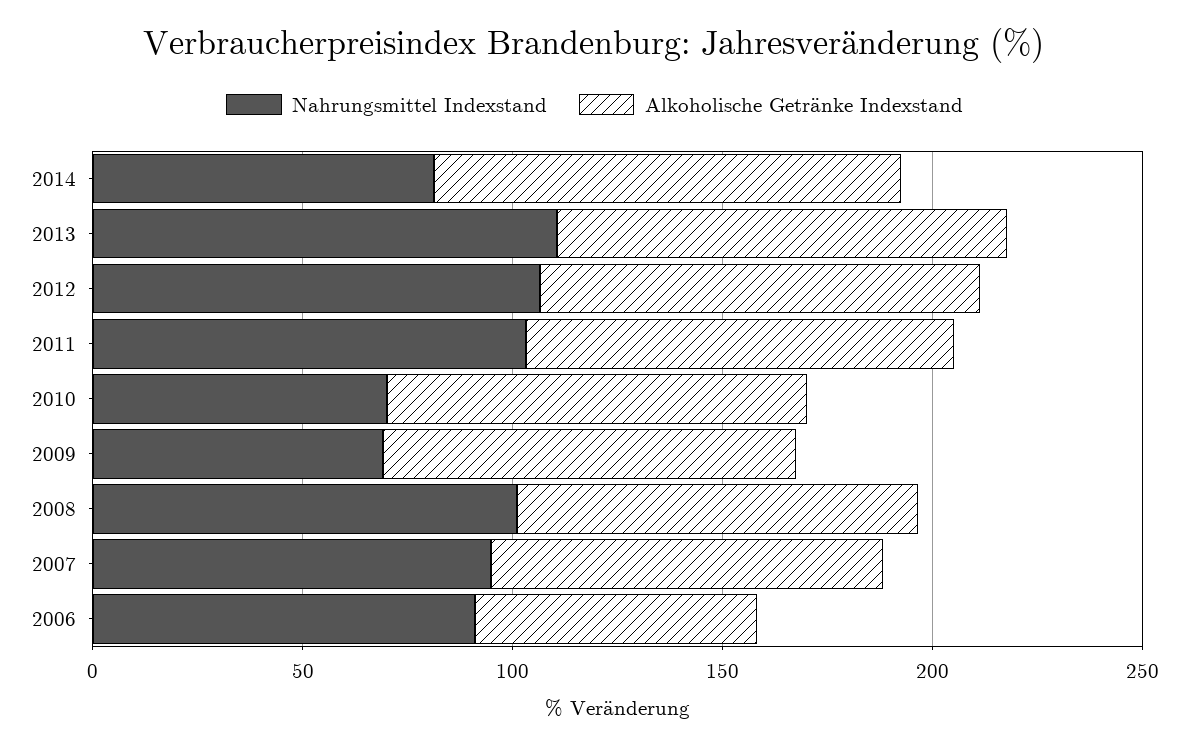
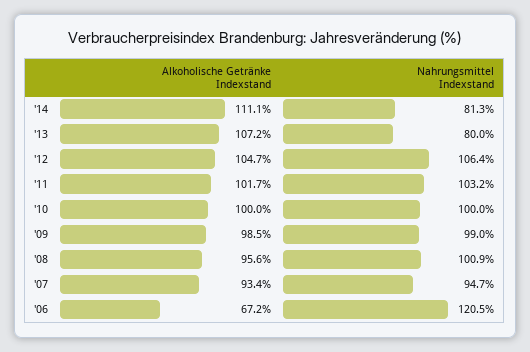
Nahrungsmittel Indexstand, 2013: 110 -> 80
Nahrungsmittel Indexstand, 2010: 70 -> 100
Nahrungsmittel Indexstand, 2009: 70 -> 99
Nahrungsmittel Indexstand, 2006: 90 -> 120.5

